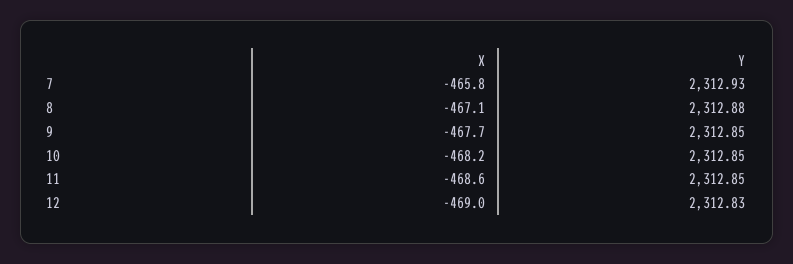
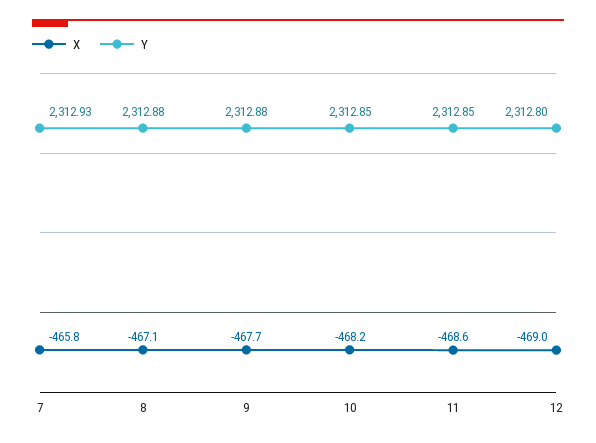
Y, 9: 2312.85 -> 2312.88
Y, 12: 2312.83 -> 2312.8

